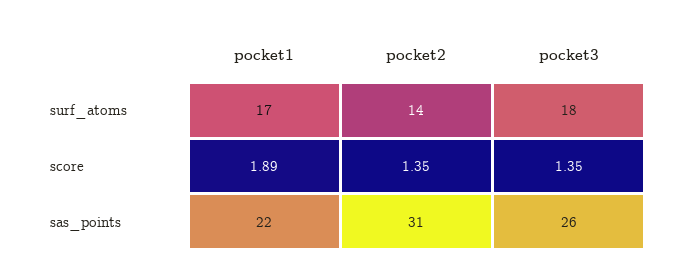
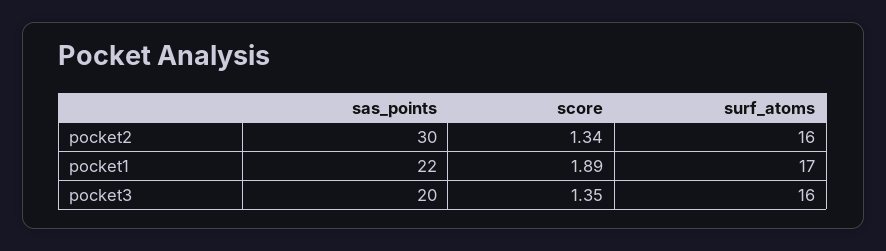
pocket2, surf_atoms: 14 -> 16
pocket3, surf_atoms: 18 -> 16
pocket2, score: 1.35 -> 1.34
pocket2, sas_points: 31 -> 30
pocket3, sas_points: 26 -> 20

